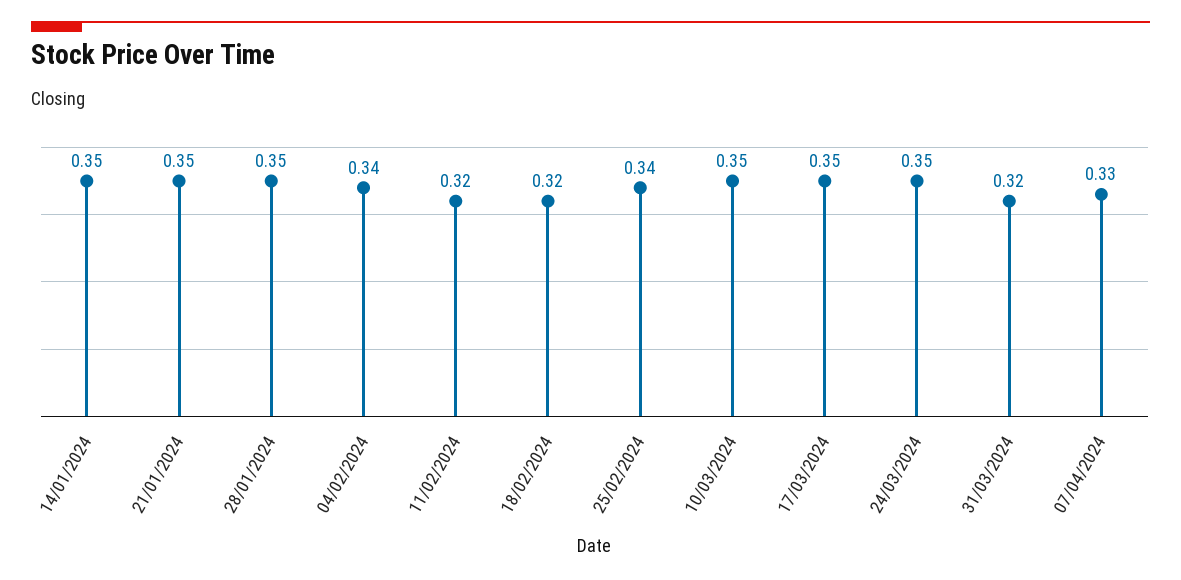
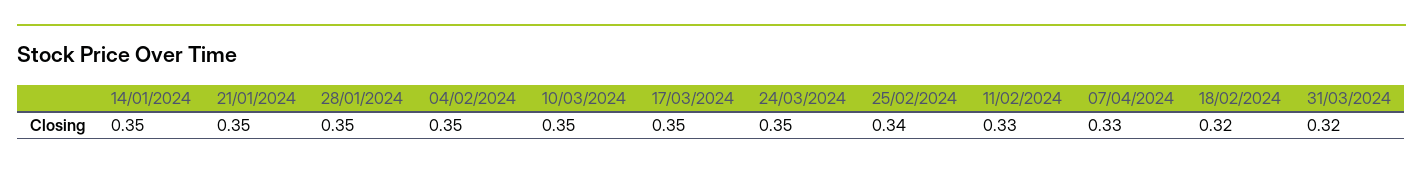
04/02/2024: 0.34 -> 0.35
11/02/2024: 0.32 -> 0.33

